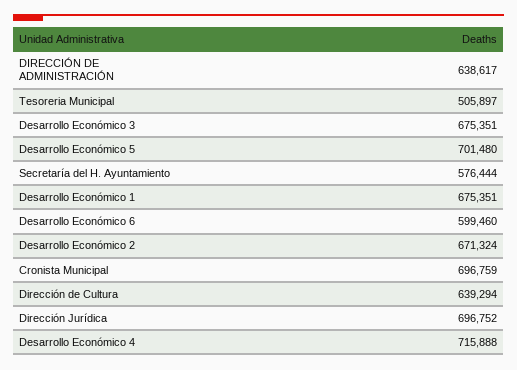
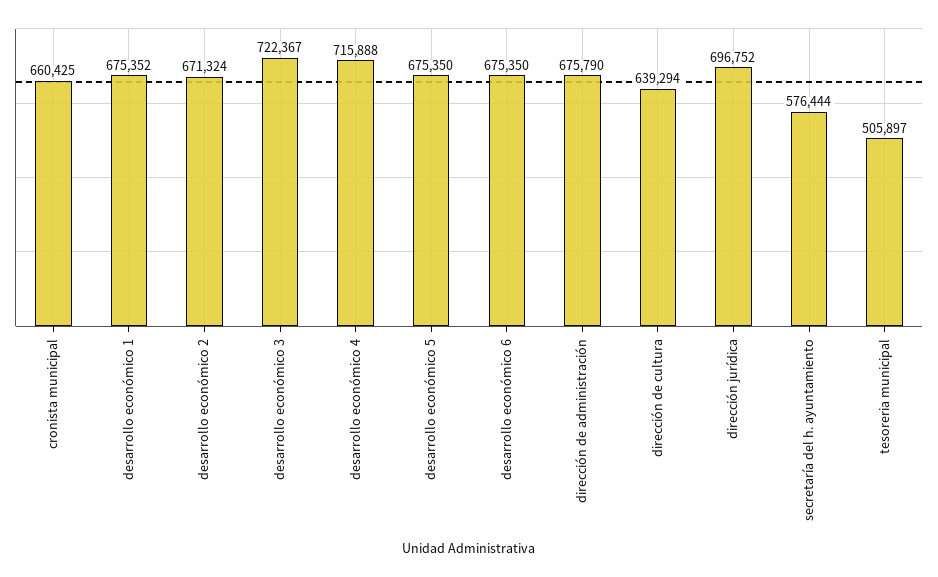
DIRECCIÓN DE ADMINISTRACIÓN: 638617 -> 675790
Desarrollo Económico 3: 675351 -> 722367
Desarrollo Económico 5: 701480 -> 675350
Desarrollo Económico 1: 675351 -> 675352
Desarrollo Económico 6: 599460 -> 675350
Cronista Municipal: 696759 -> 660425

